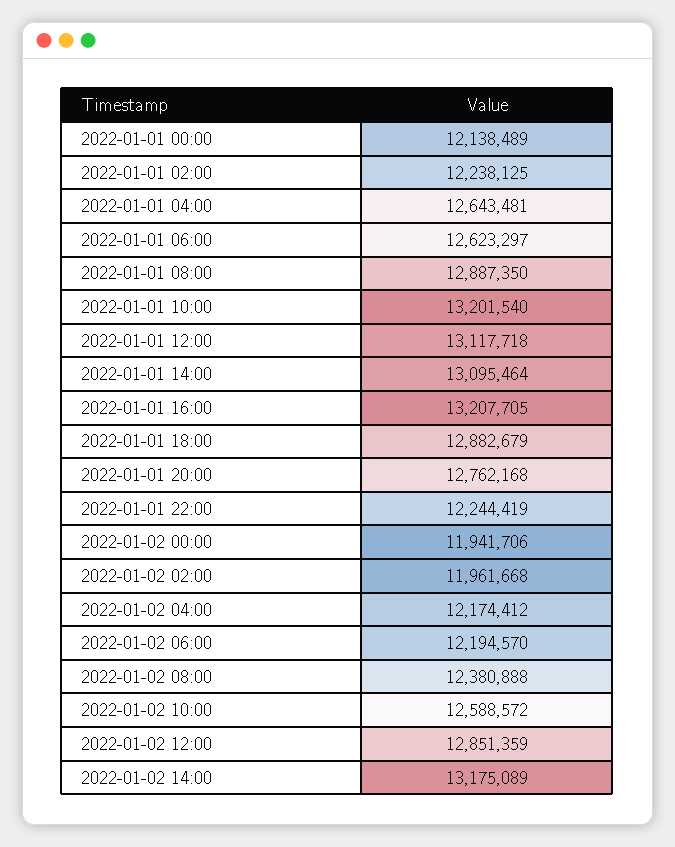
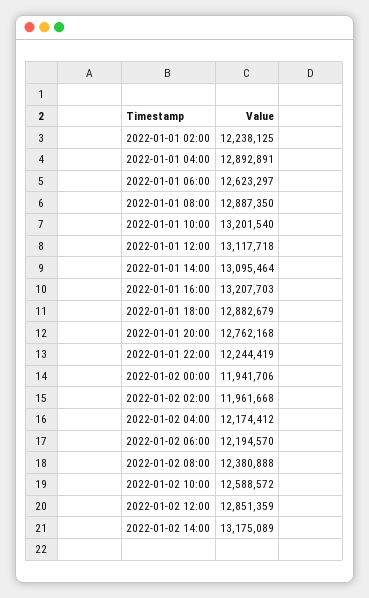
2022-01-01 00:00: 12138489 -> none
2022-01-01 04:00: 12643481 -> 12892891
2022-01-01 16:00: 13207705 -> 13207703

